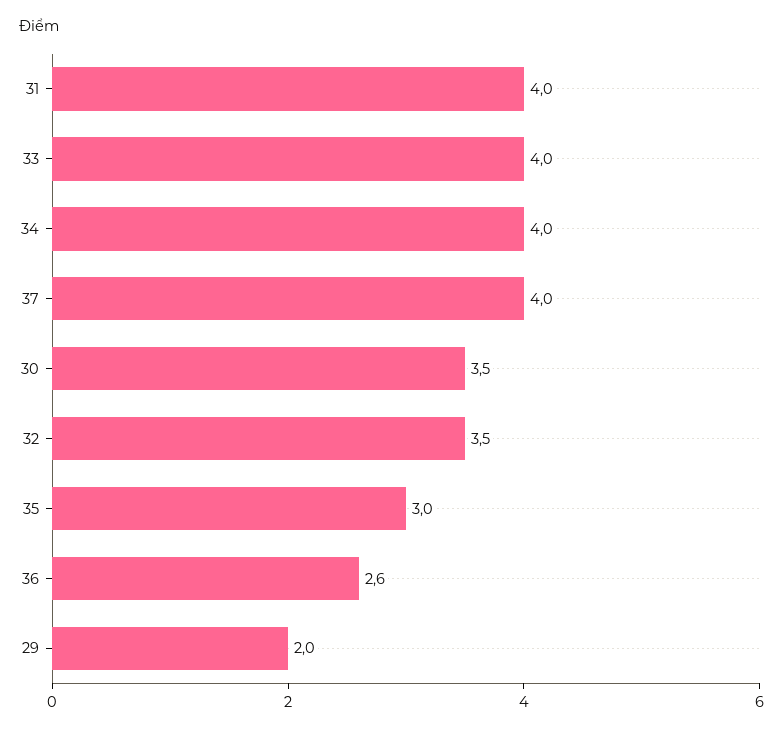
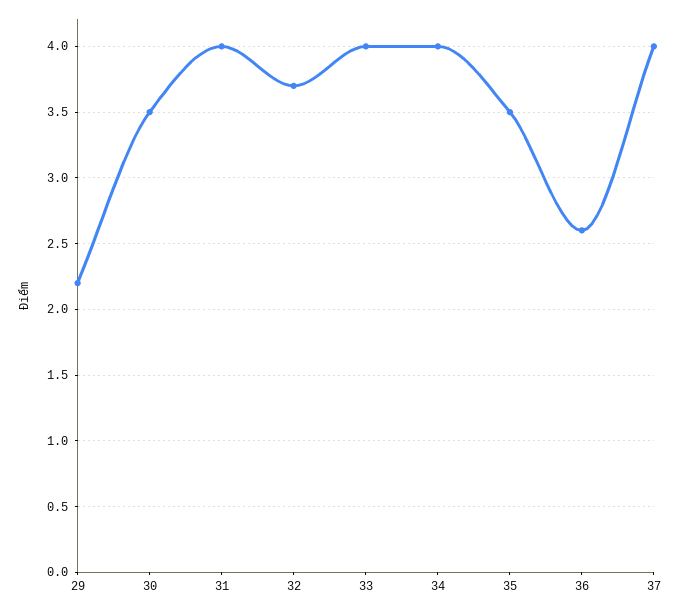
32: 3.5 -> 3.7
35: 3 -> 3.5
29: 2 -> 2.2

